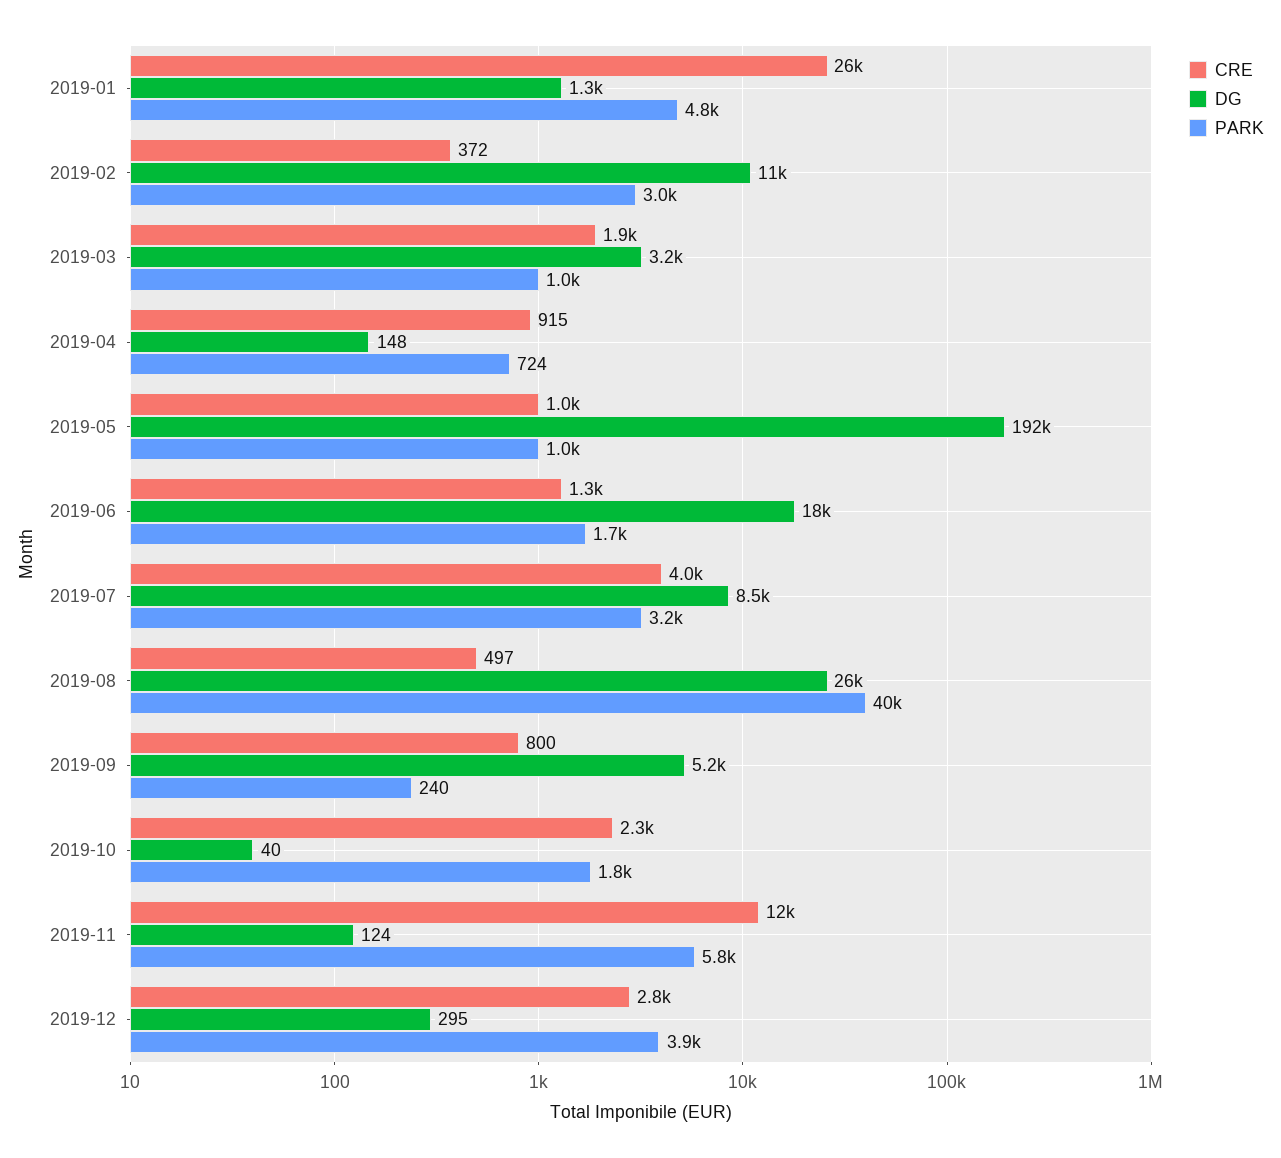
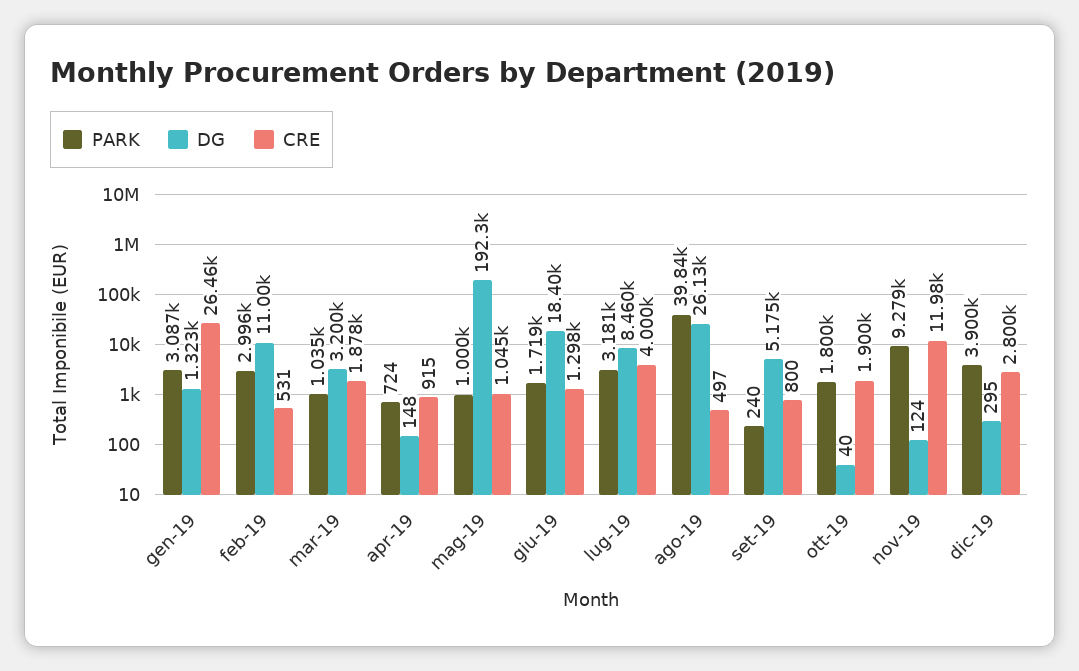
PARK, 2019-01: 4800 -> 3087
CRE, 2019-02: 372 -> 531
CRE, 2019-10: 2300 -> 1900
PARK, 2019-11: 5800 -> 9279

